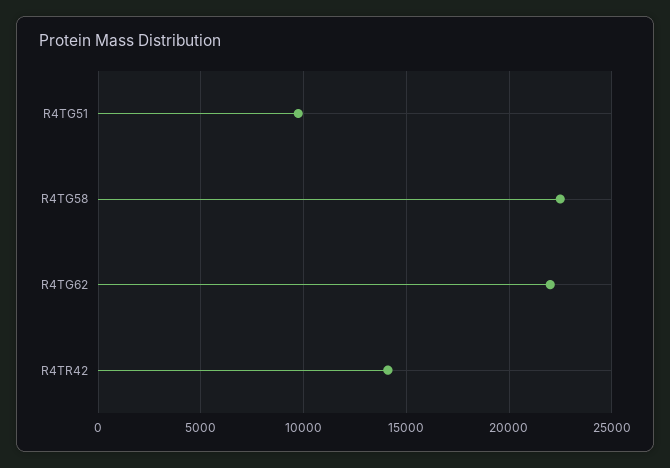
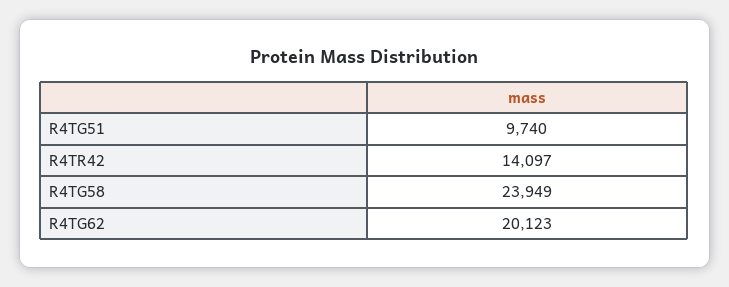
R4TG58: 22500 -> 23949
R4TG62: 22000 -> 20123

